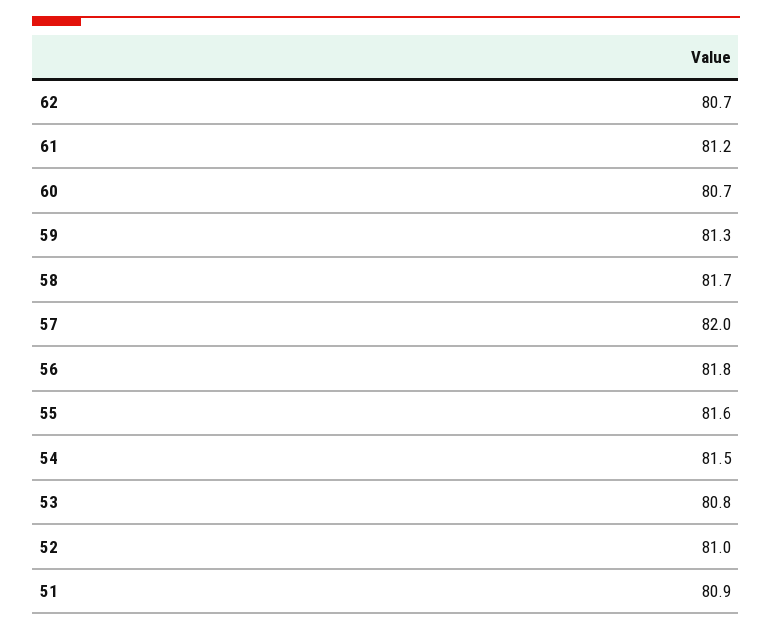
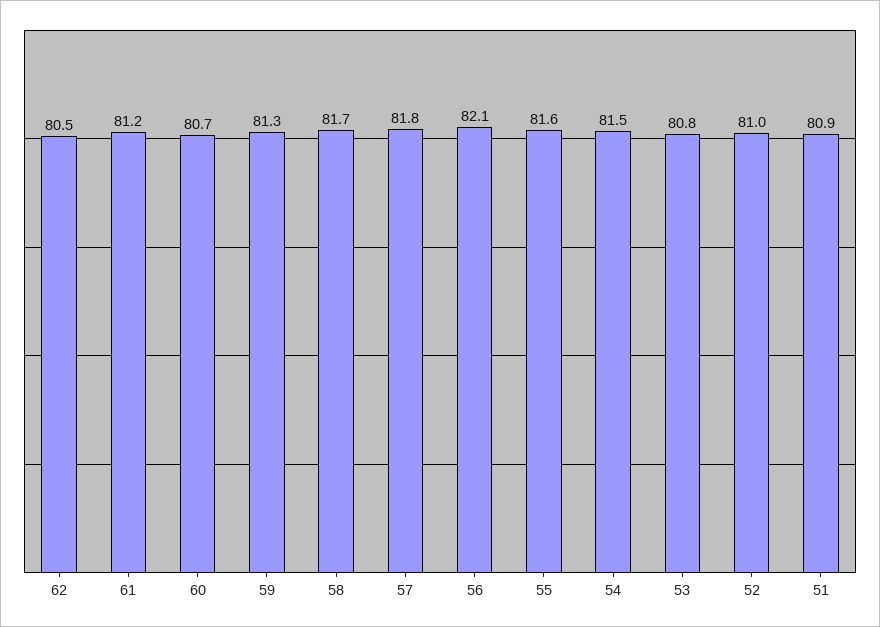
62: 80.7 -> 80.5
57: 82 -> 81.8
56: 81.8 -> 82.1

